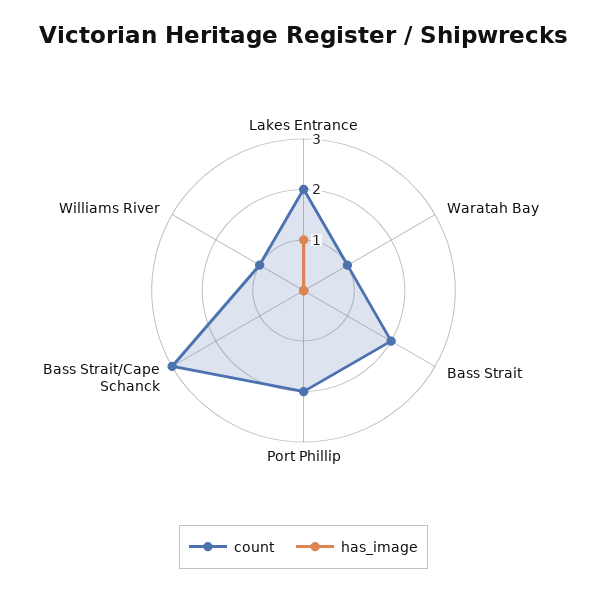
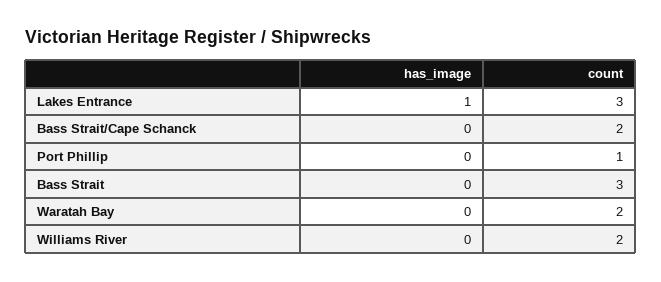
count, Lakes Entrance: 2 -> 3
count, Waratah Bay: 1 -> 2
count, Bass Strait: 2 -> 3
count, Port Phillip: 2 -> 1
count, Bass Strait/Cape Schanck: 3 -> 2
count, Williams River: 1 -> 2

